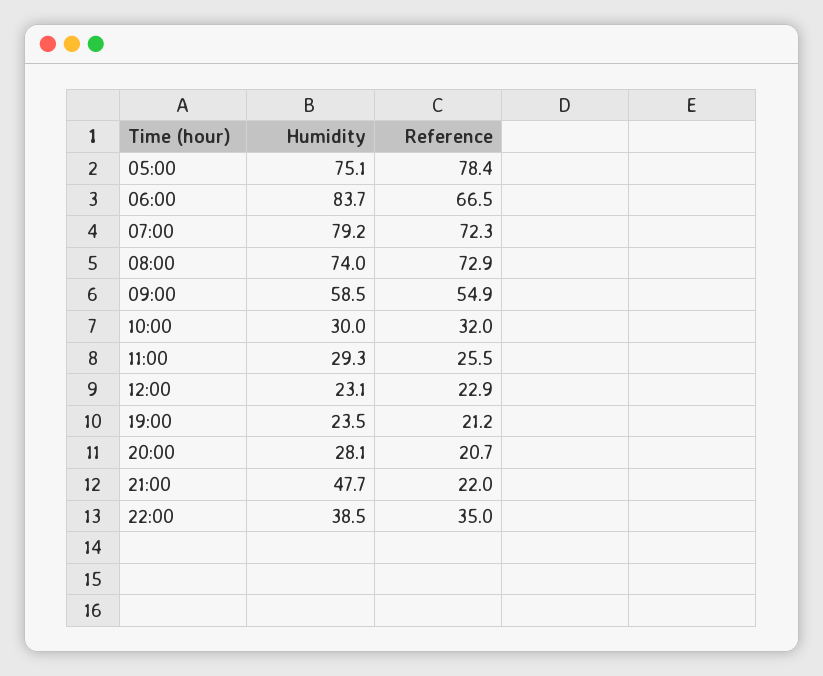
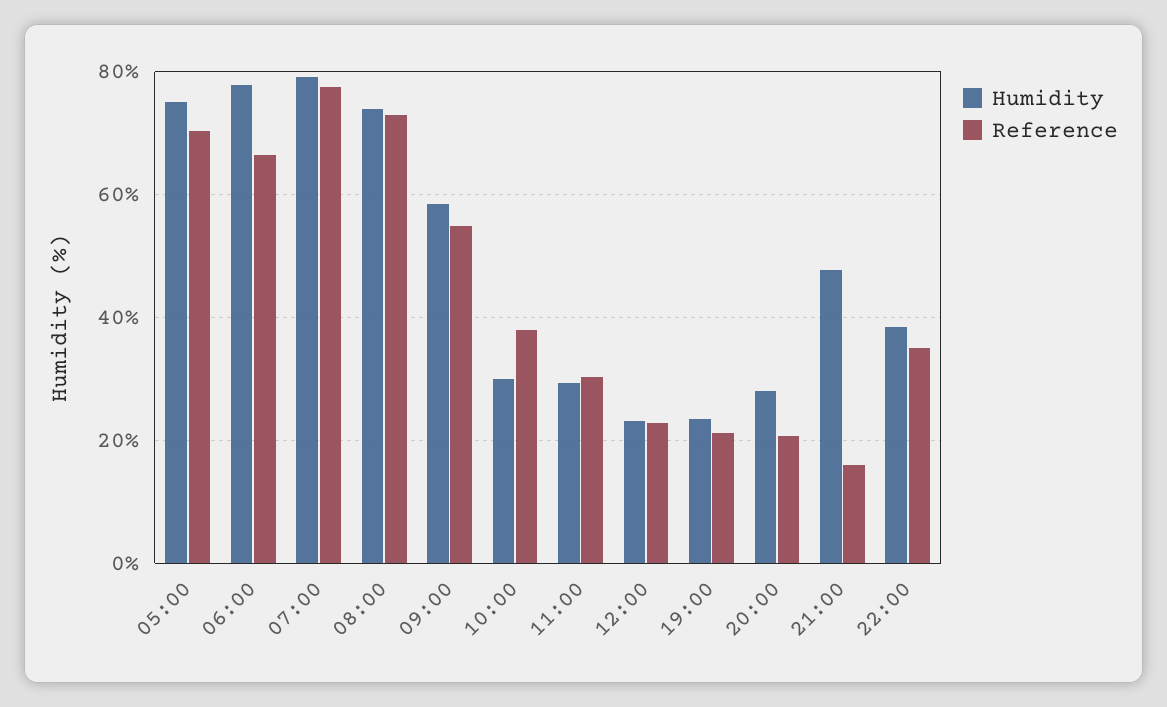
Reference, 05:00: 78.4 -> 70
Humidity, 06:00: 83.7 -> 78
Reference, 07:00: 72.3 -> 78
Reference, 10:00: 32 -> 38
Reference, 11:00: 25.5 -> 30
Reference, 21:00: 22 -> 16

